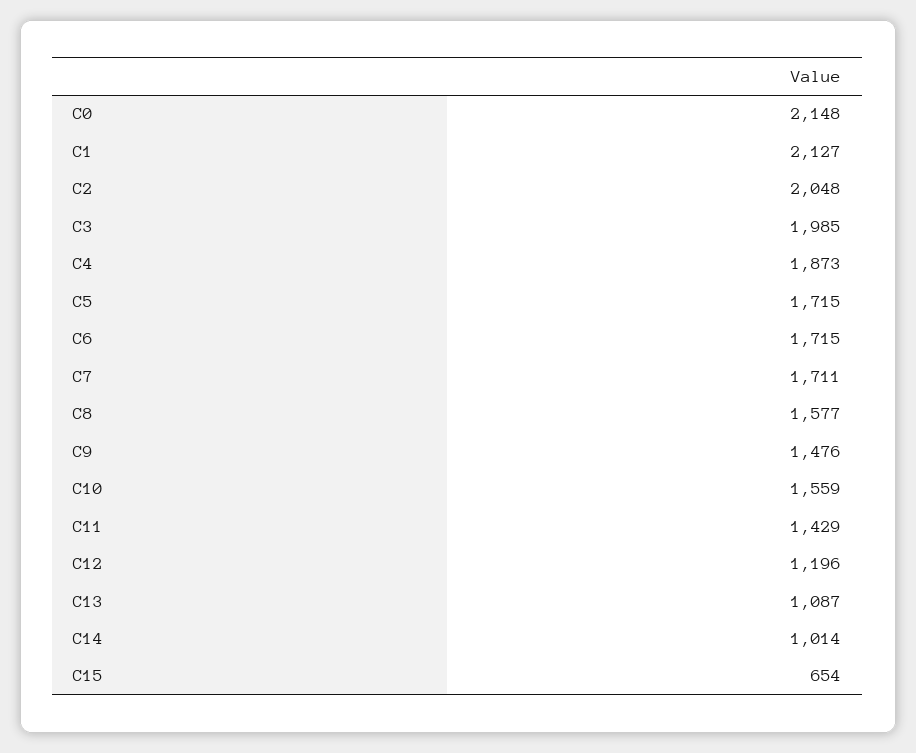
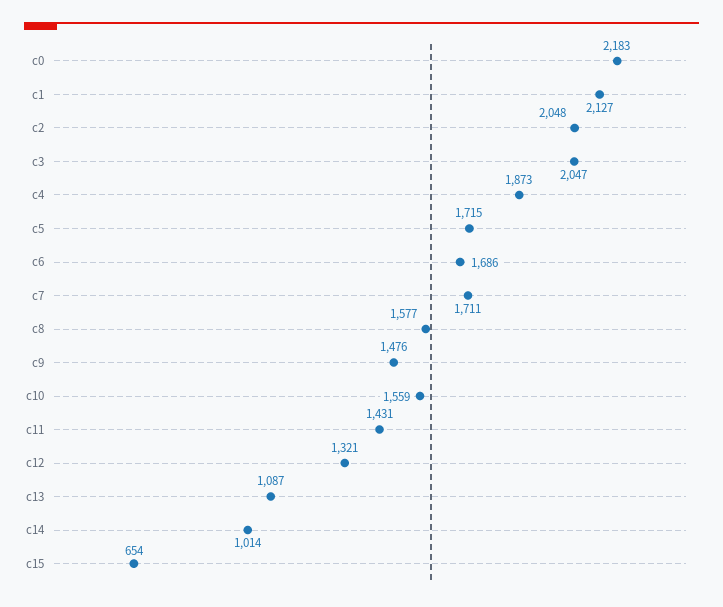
C0: 2148 -> 2183
C3: 1985 -> 2047
C6: 1715 -> 1686
C11: 1429 -> 1431
C12: 1196 -> 1321

